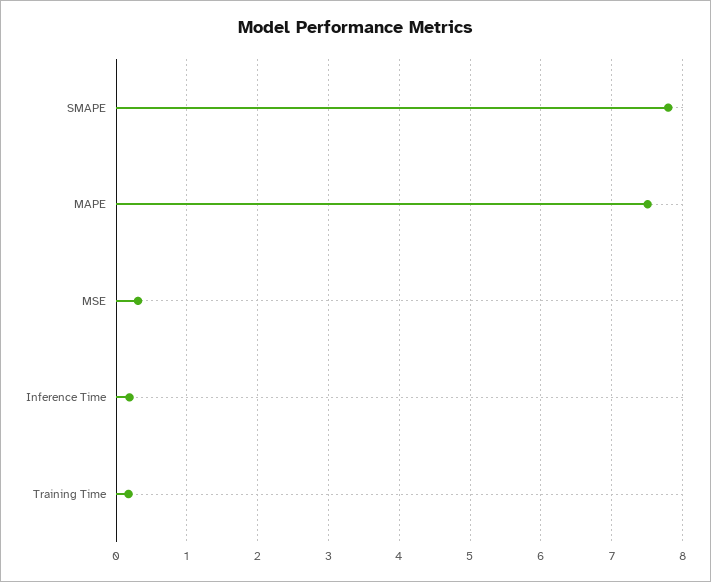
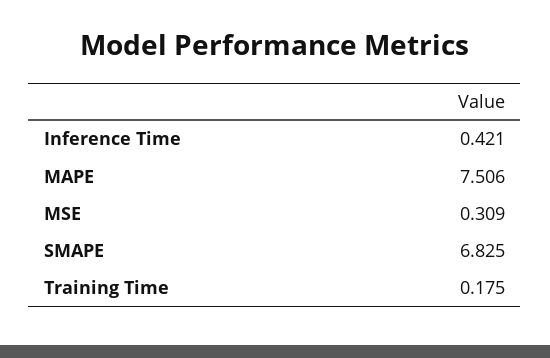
SMAPE: 7.8 -> 6.825
Inference Time: 0.2 -> 0.421

